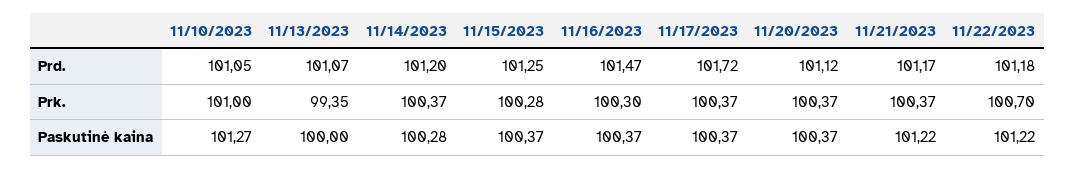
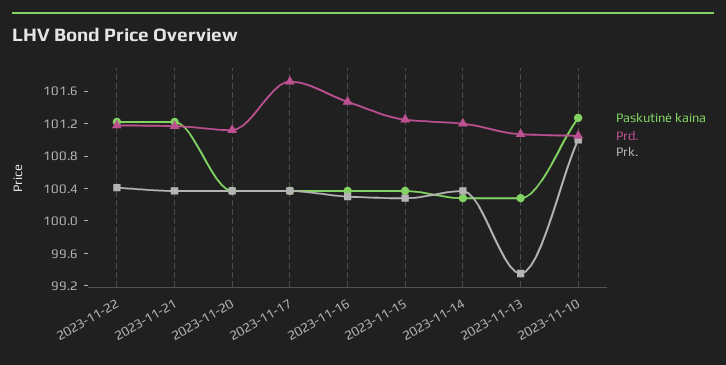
Prk., 11/22/2023: 100.7 -> 100.4
Paskutinė kaina, 11/13/2023: 100 -> 100.3

